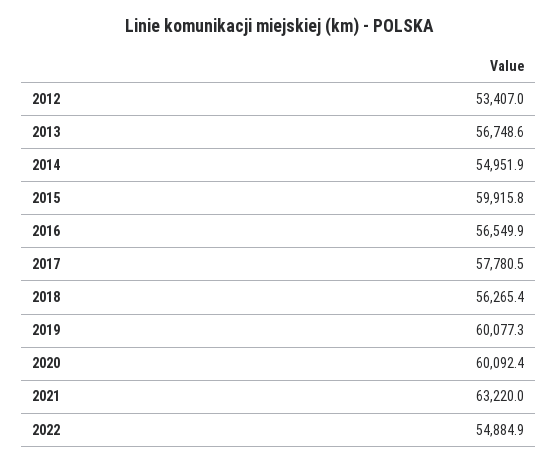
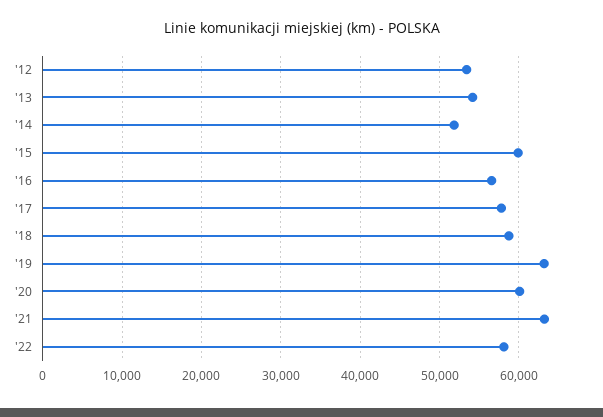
2013: 56748.6 -> 54000
2014: 54951.9 -> 52000
2018: 56265.4 -> 59000
2019: 60077.3 -> 63000
2022: 54884.9 -> 58000

